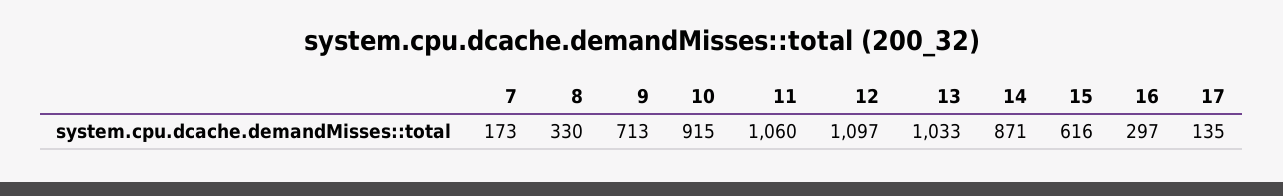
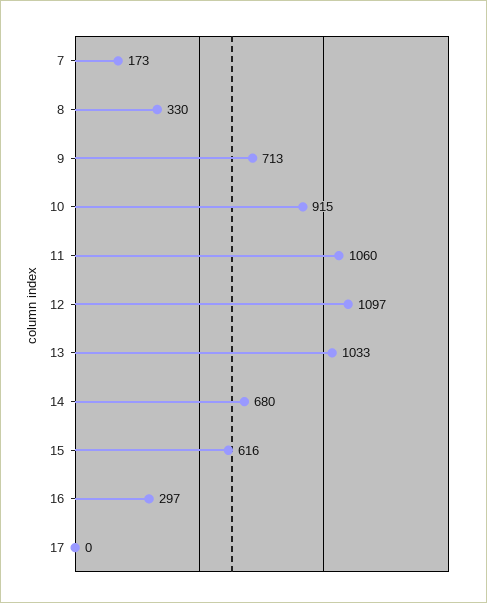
14: 871 -> 680
17: 135 -> 0

